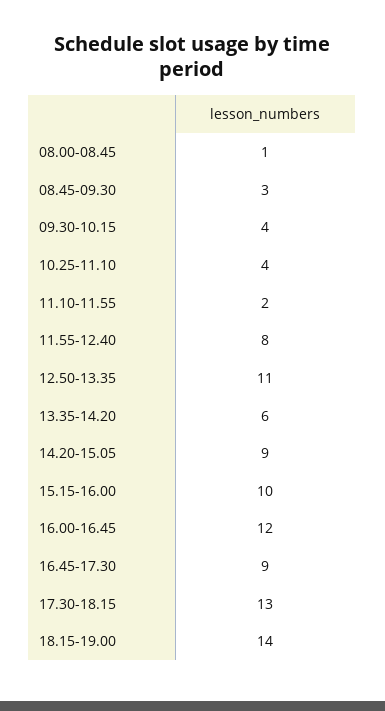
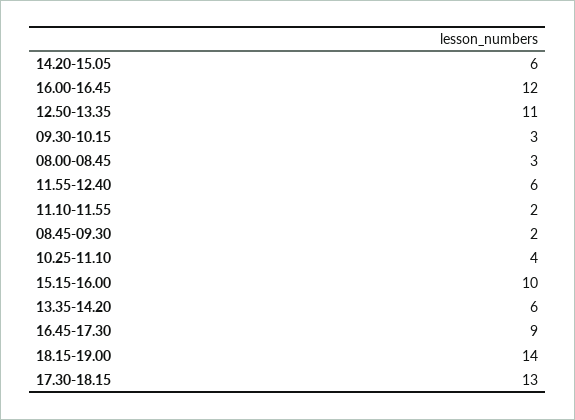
08.00-08.45: 1 -> 3
08.45-09.30: 3 -> 2
09.30-10.15: 4 -> 3
11.55-12.40: 8 -> 6
14.20-15.05: 9 -> 6

